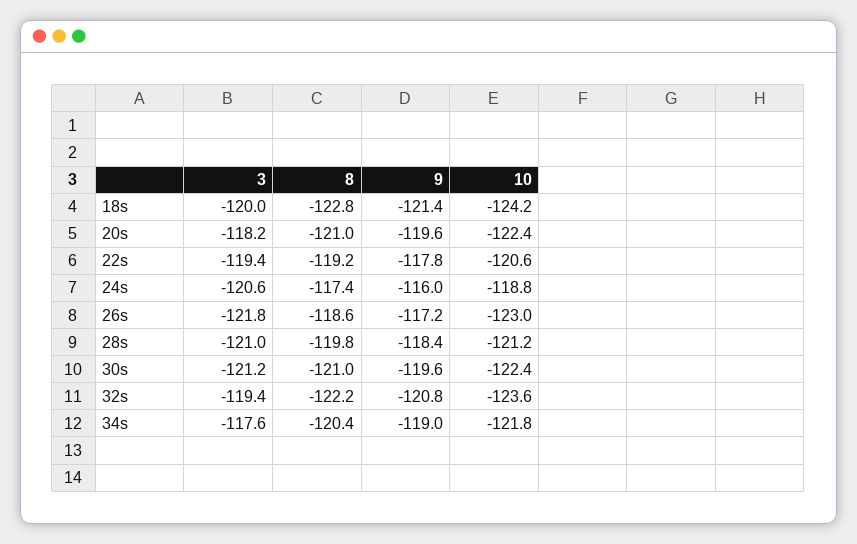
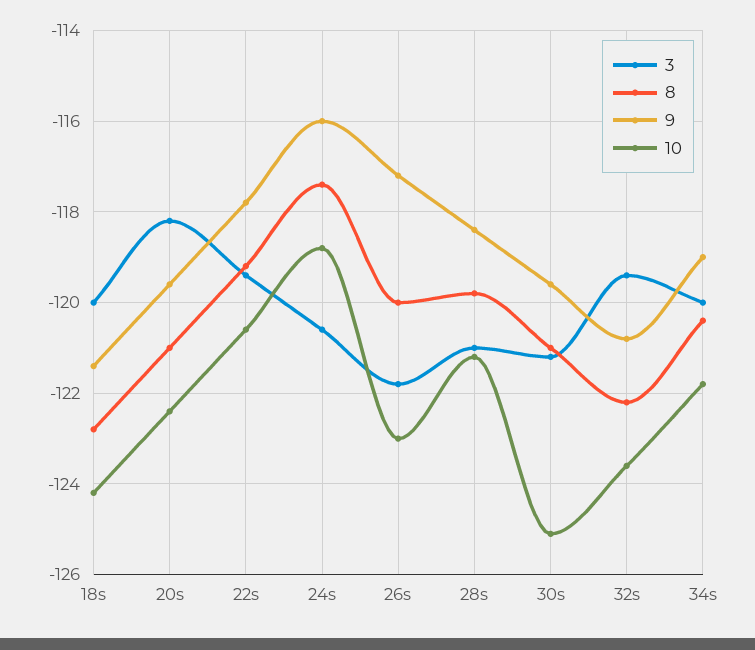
8, 26s: -118.6 -> -120
10, 30s: -122.4 -> -125
3, 34s: -117.6 -> -120

